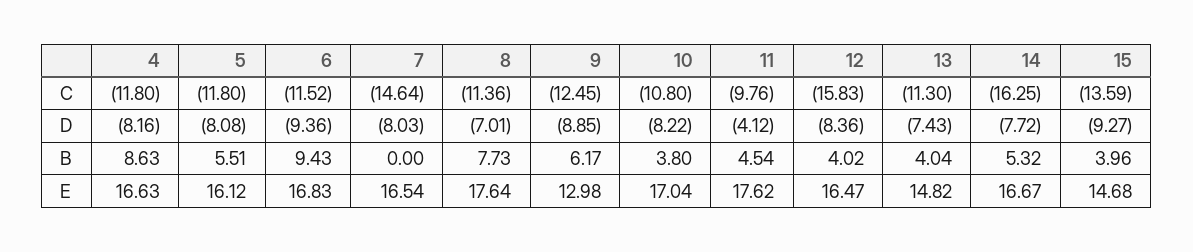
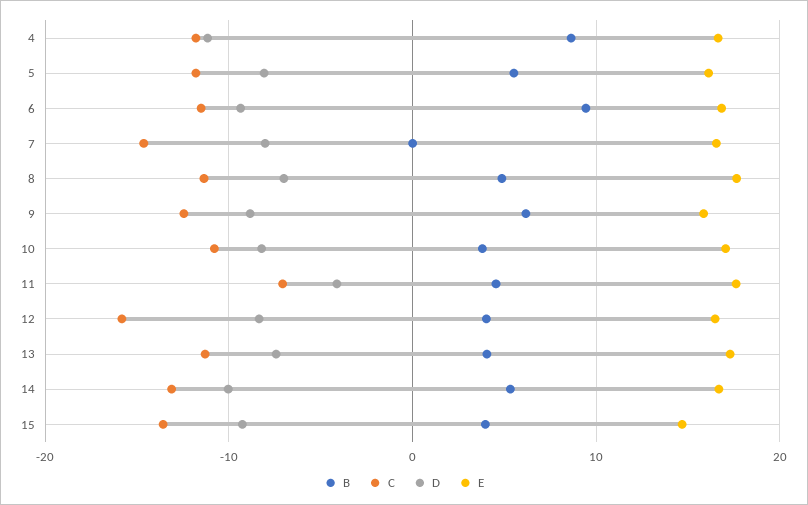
C, 11: -9.76 -> -7
C, 14: -16.25 -> -13
D, 4: -8.16 -> -11
D, 14: -7.72 -> -10
B, 8: 7.73 -> 5
E, 9: 12.98 -> 16
E, 13: 14.82 -> 17

